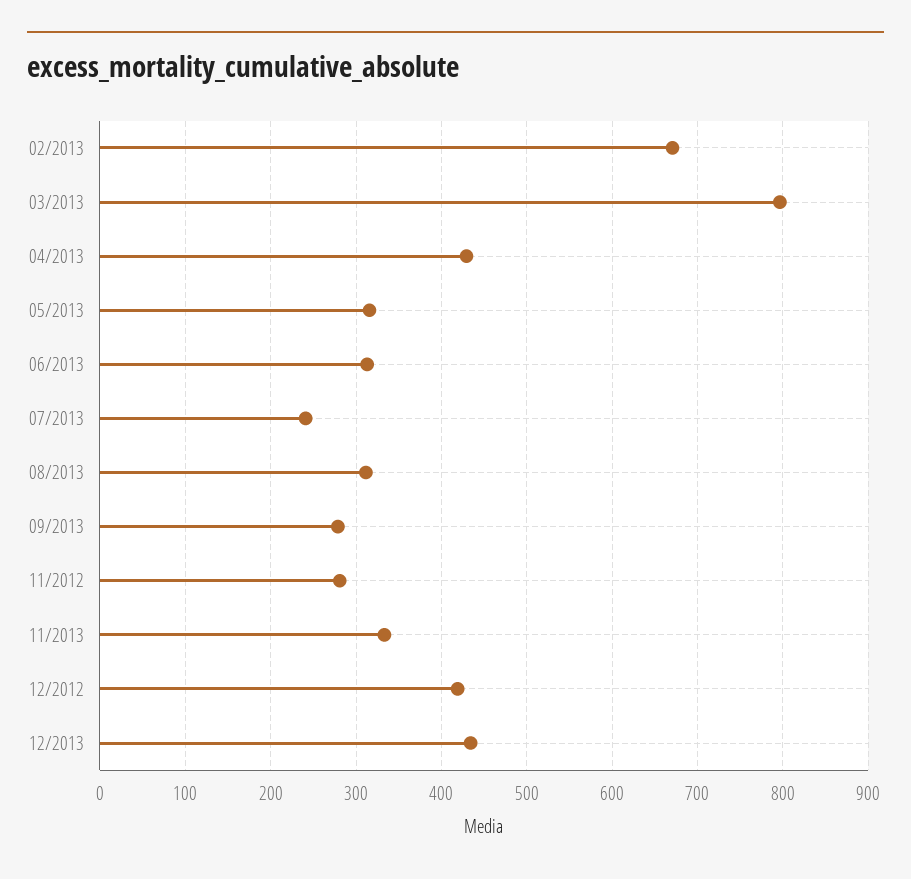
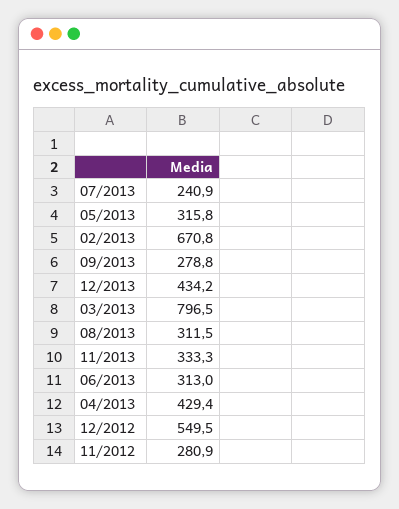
12/2012: 420 -> 549.5

